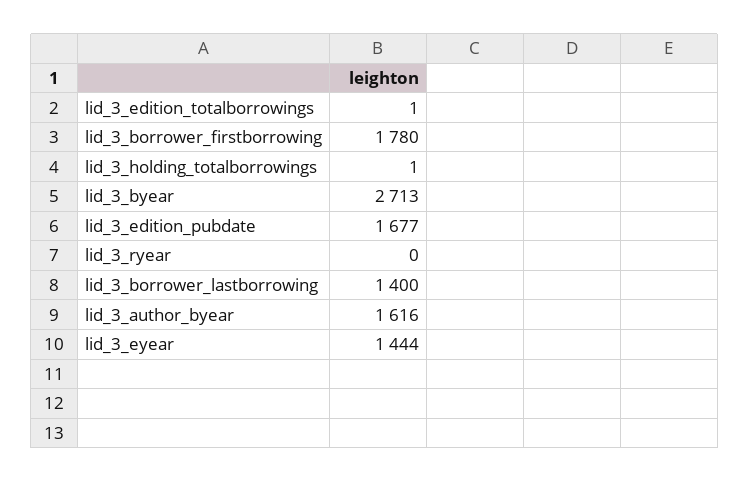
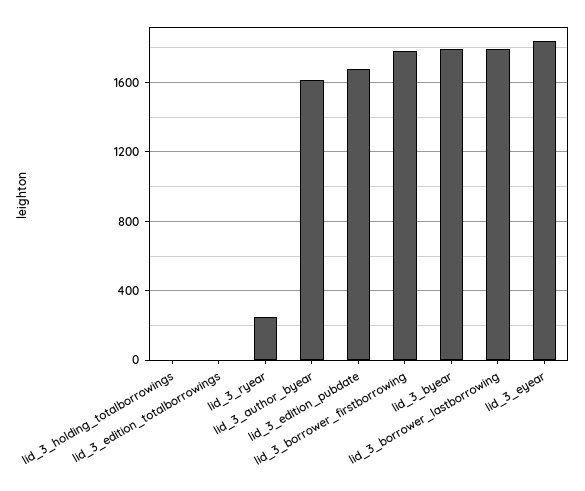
lid_3_byear: 2713 -> 1800
lid_3_ryear: 0 -> 250
lid_3_borrower_lastborrowing: 1400 -> 1800
lid_3_eyear: 1444 -> 1850

